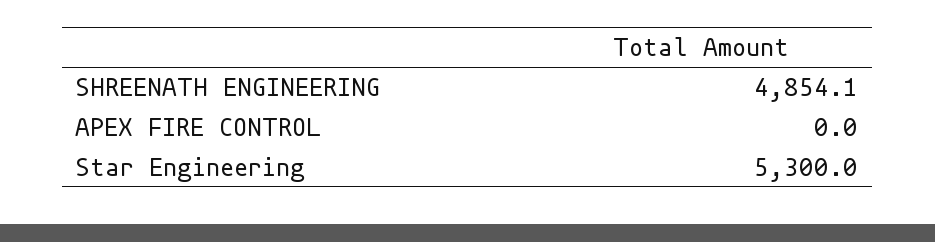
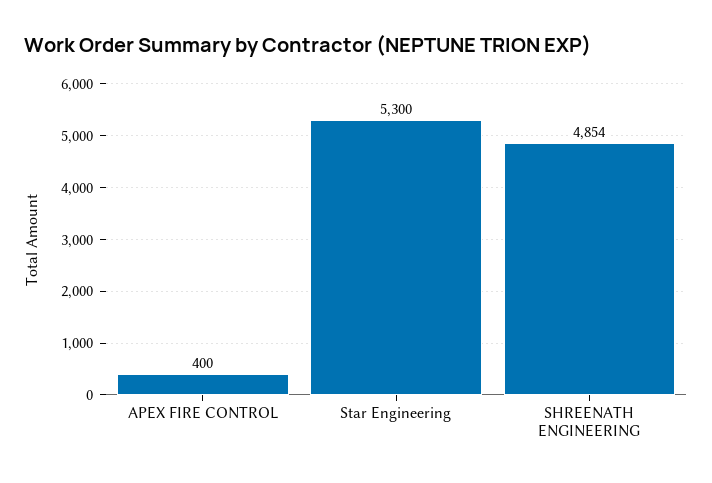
APEX FIRE CONTROL: 0 -> 400

